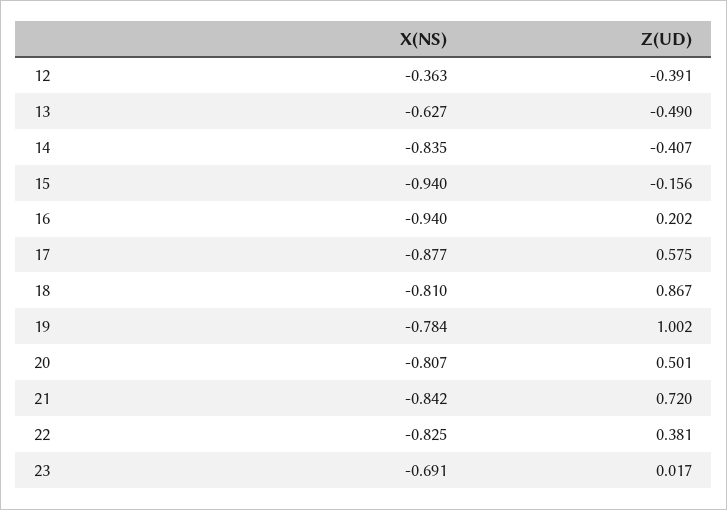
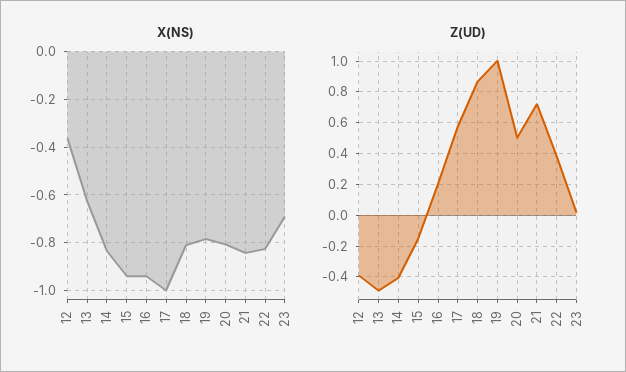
X(NS), 17: -0.877 -> -1

